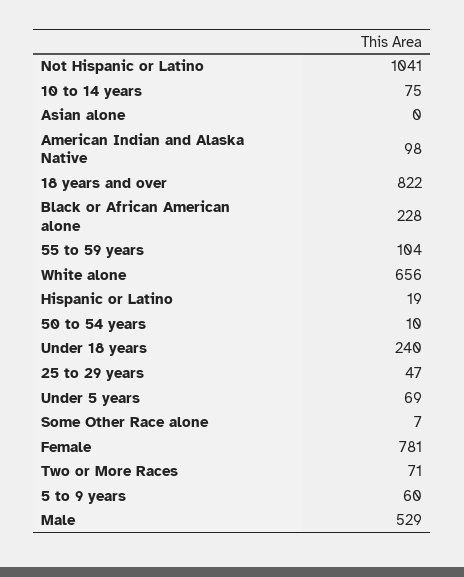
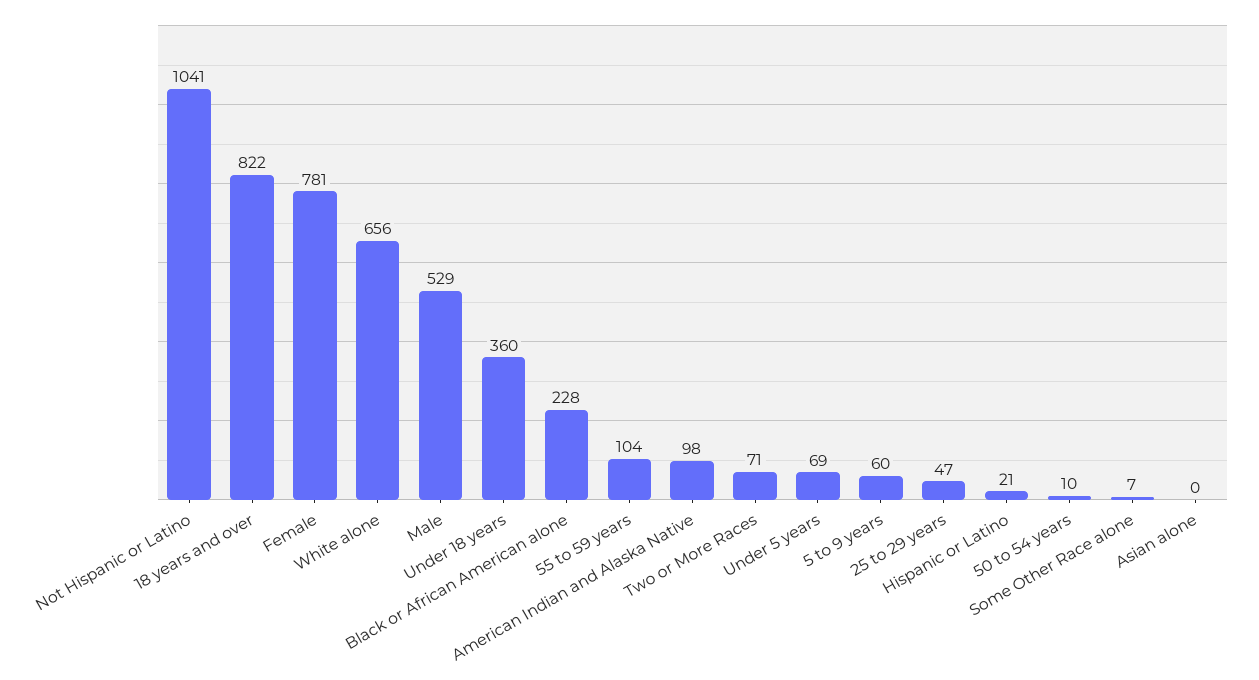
10 to 14 years: 75 -> none
Hispanic or Latino: 19 -> 21
Under 18 years: 240 -> 360

